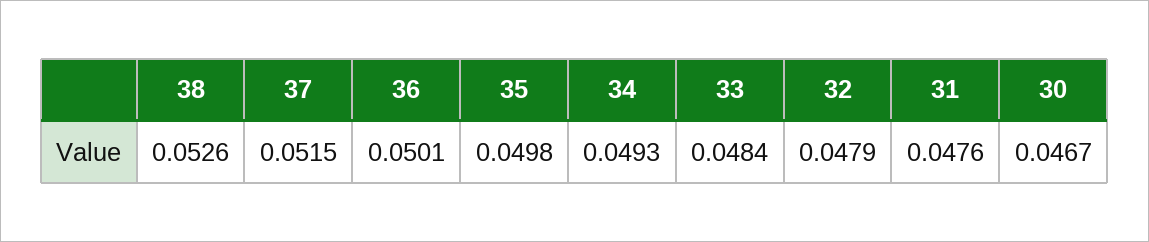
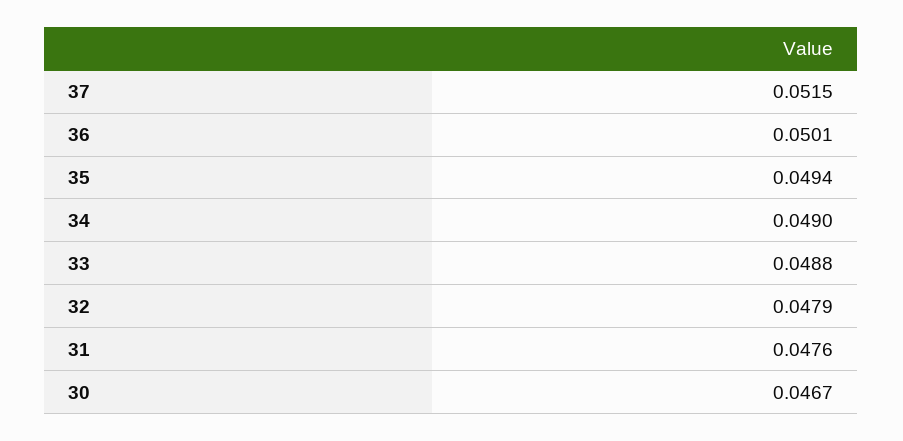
38: 0.0526 -> none
35: 0.0498 -> 0.0494
34: 0.0493 -> 0.049
33: 0.0484 -> 0.0488

